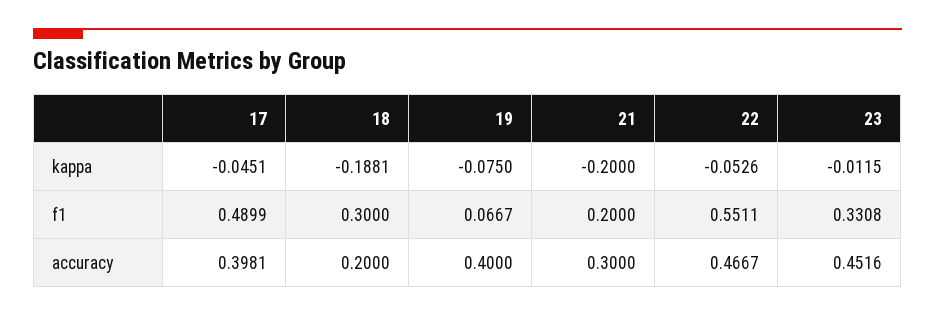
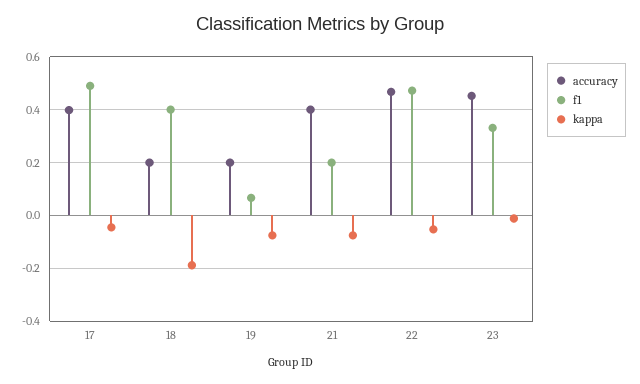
kappa, 21: -0.2 -> -0.075
f1, 18: 0.3 -> 0.4
f1, 22: 0.5511 -> 0.475
accuracy, 19: 0.4 -> 0.2
accuracy, 21: 0.3 -> 0.4

